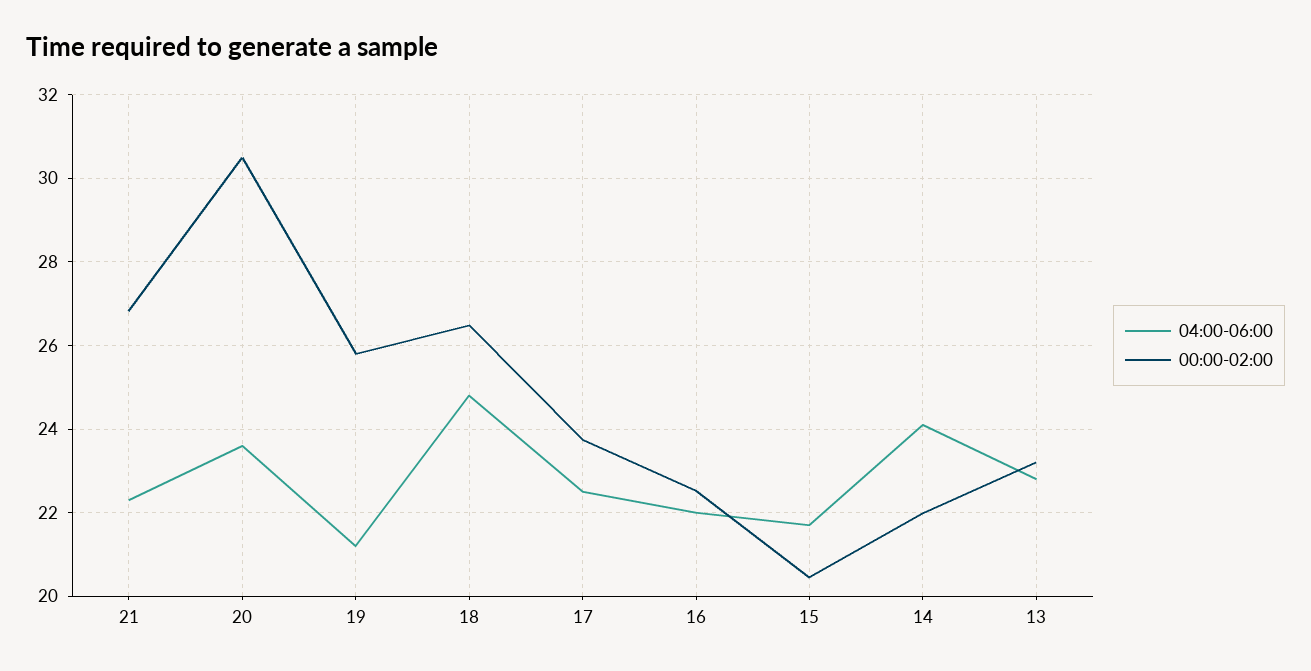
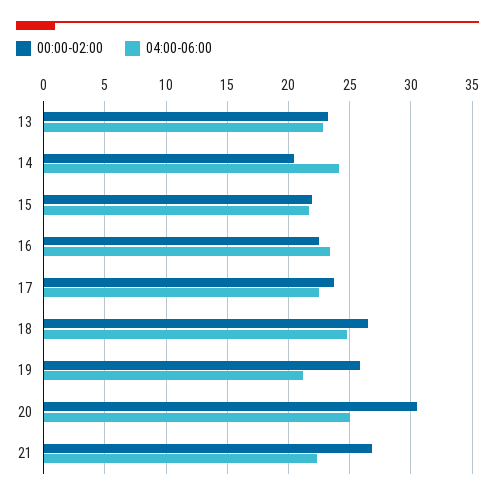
04:00-06:00, 20: 23.6 -> 25
04:00-06:00, 16: 22 -> 23.5
00:00-02:00, 15: 20.4 -> 22
00:00-02:00, 14: 22 -> 20.5

